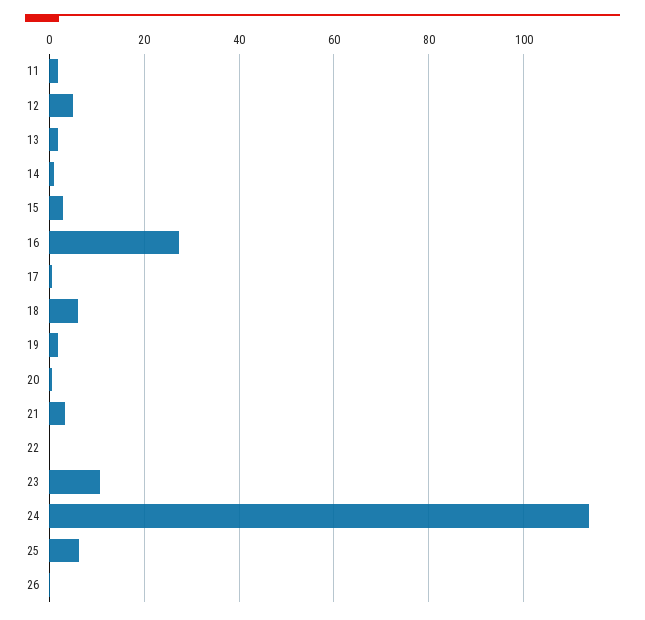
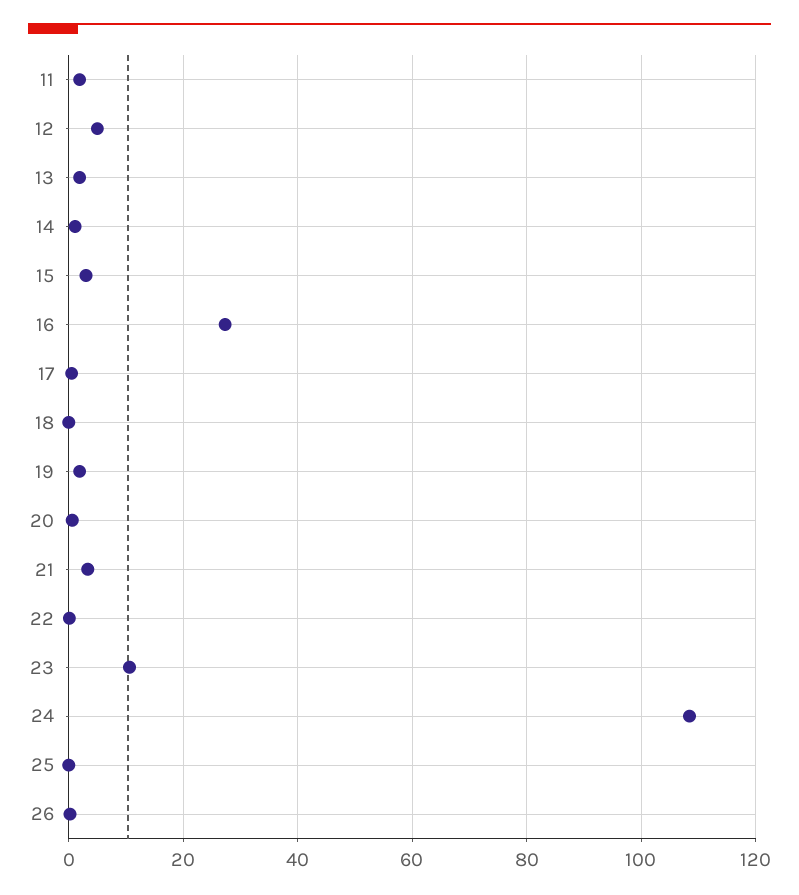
18: 6 -> 0
24: 114 -> 108
25: 6 -> 0

